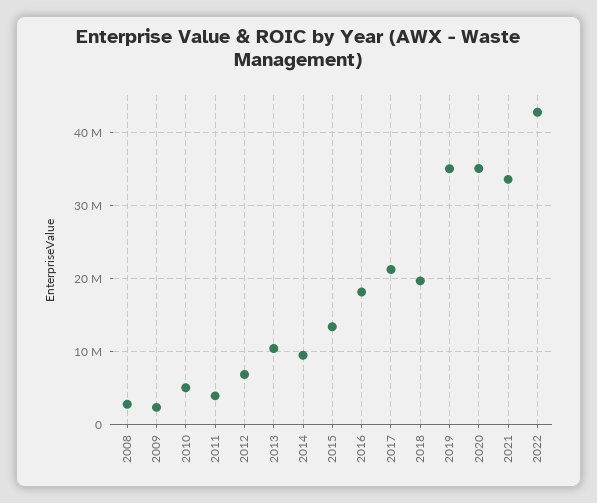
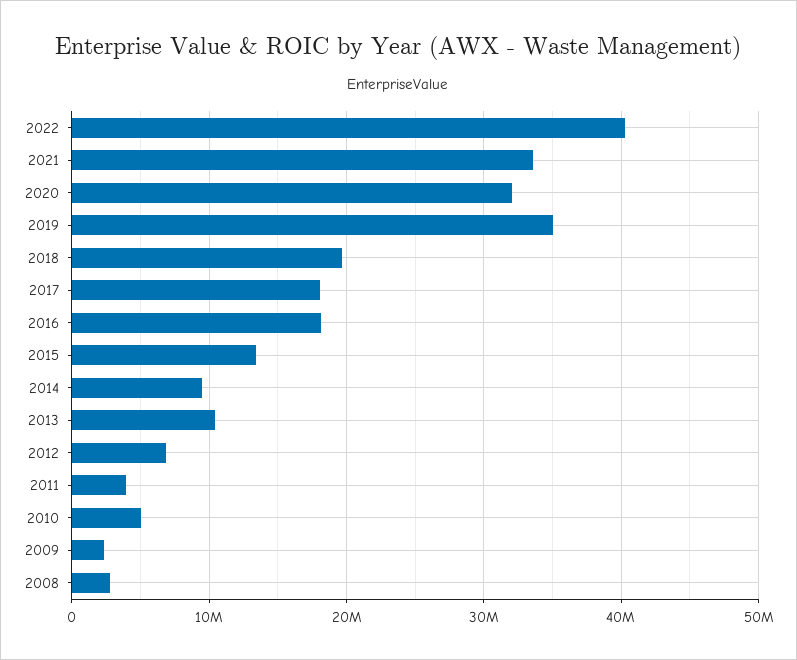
2017: 21000000 -> 18000000
2020: 35000000 -> 32000000
2022: 43000000 -> 40000000

